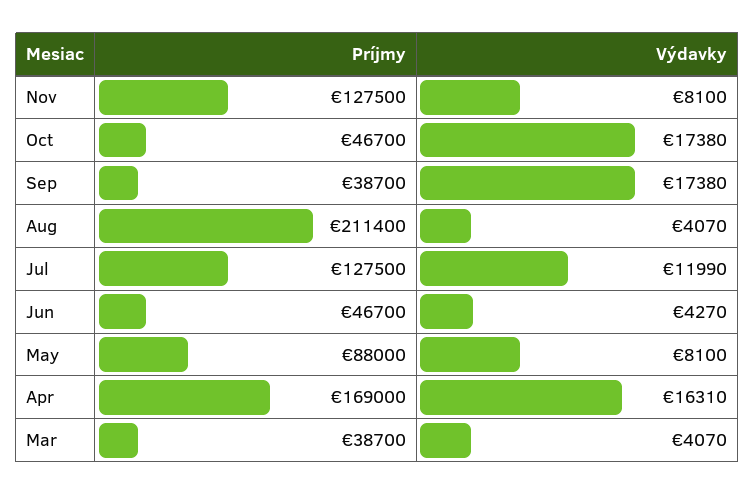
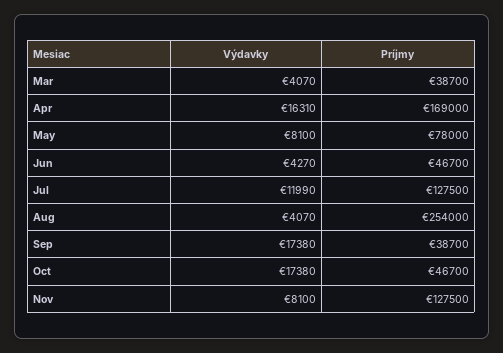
Príjmy, Aug: 211400 -> 254000
Príjmy, May: 88000 -> 78000

